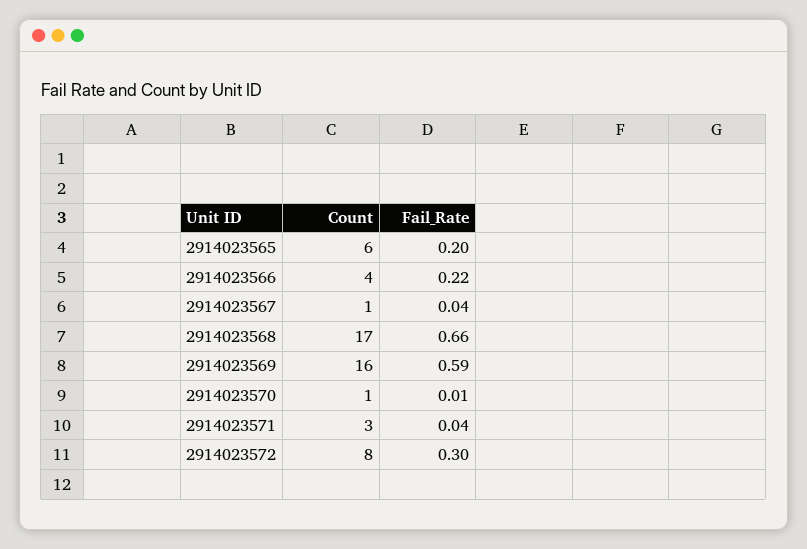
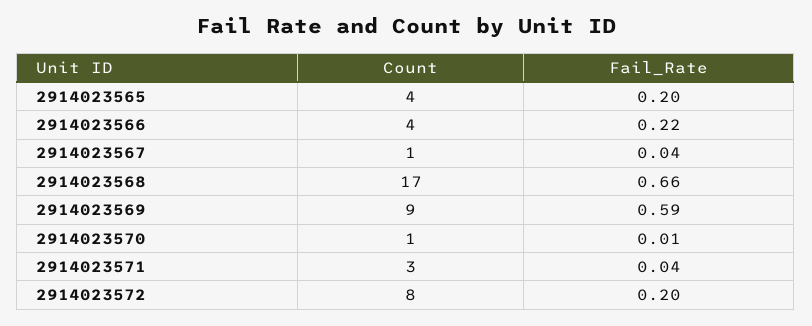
Count, 2914023565: 6 -> 4
Count, 2914023569: 16 -> 9
Fail_Rate, 2914023572: 0.3 -> 0.2

